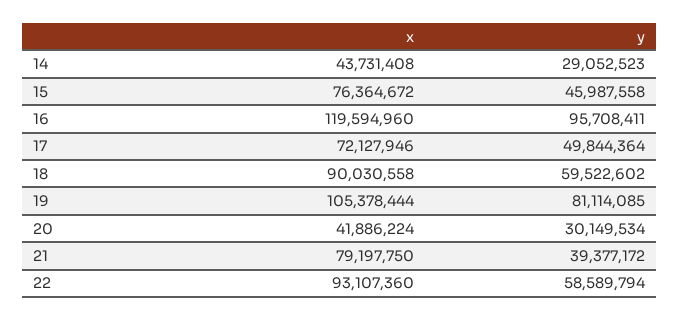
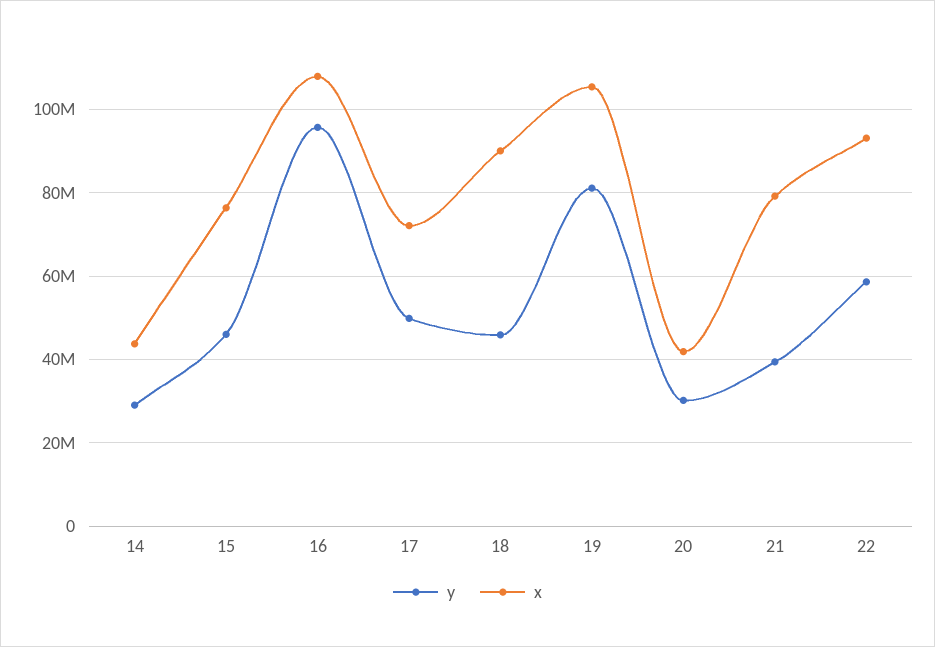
x, 16: 119594960 -> 108000000
y, 18: 59522602 -> 46000000

